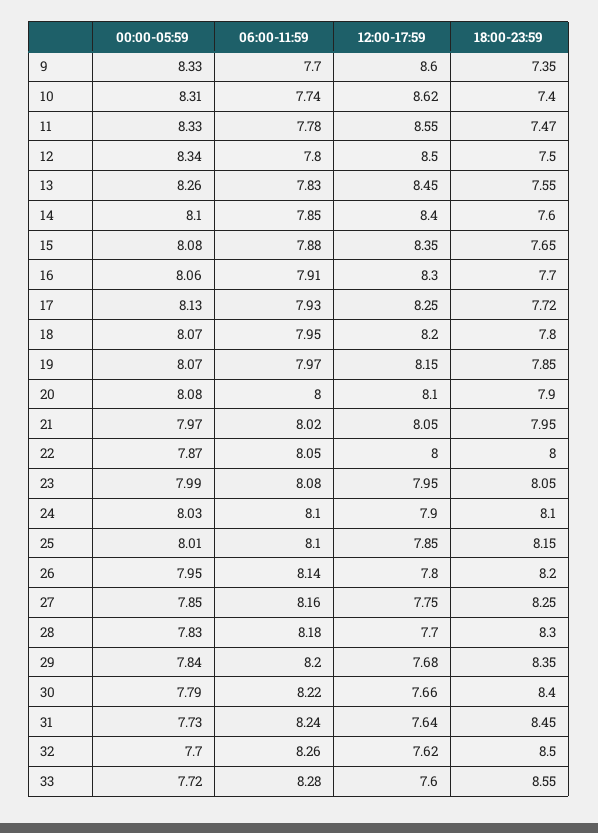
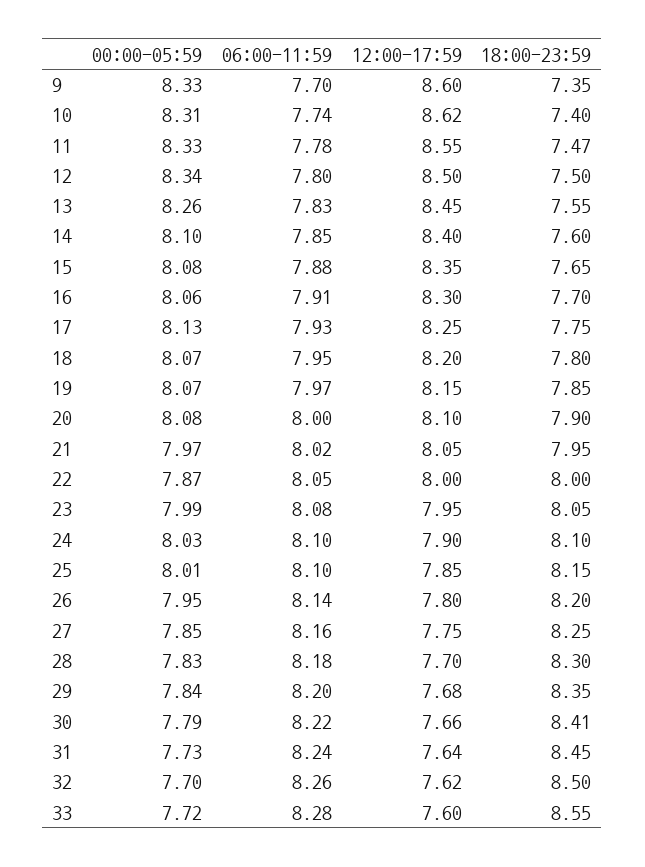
18:00-23:59, 17: 7.72 -> 7.75
18:00-23:59, 30: 8.4 -> 8.41

